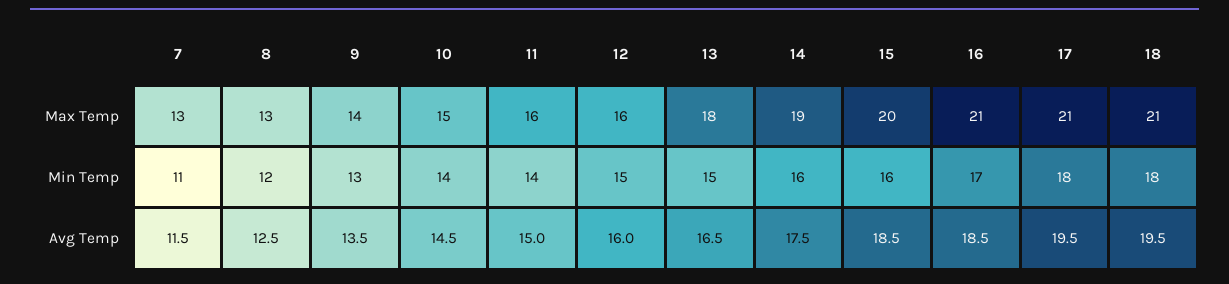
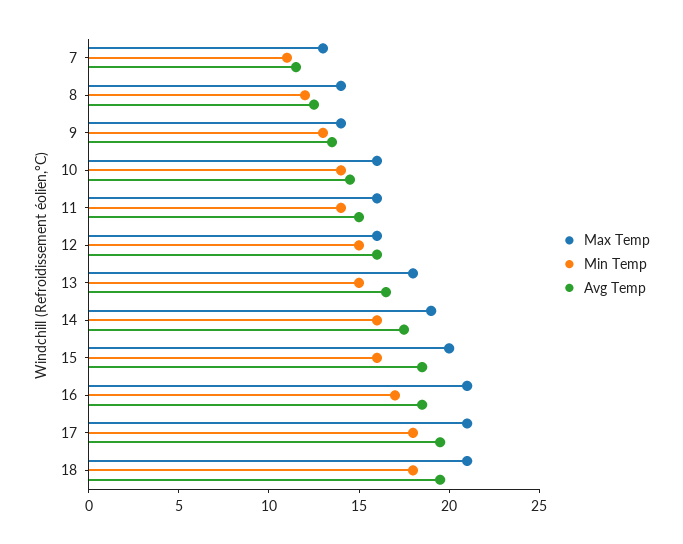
Max Temp, 8: 13 -> 14
Max Temp, 10: 15 -> 16

